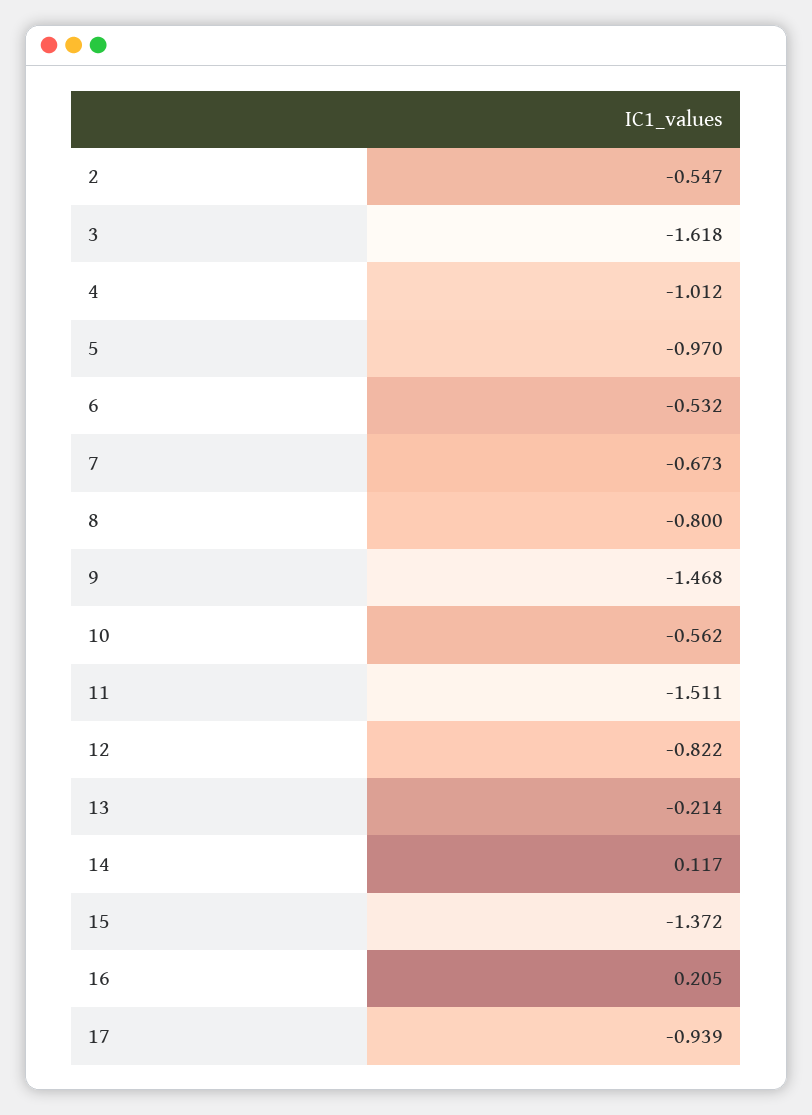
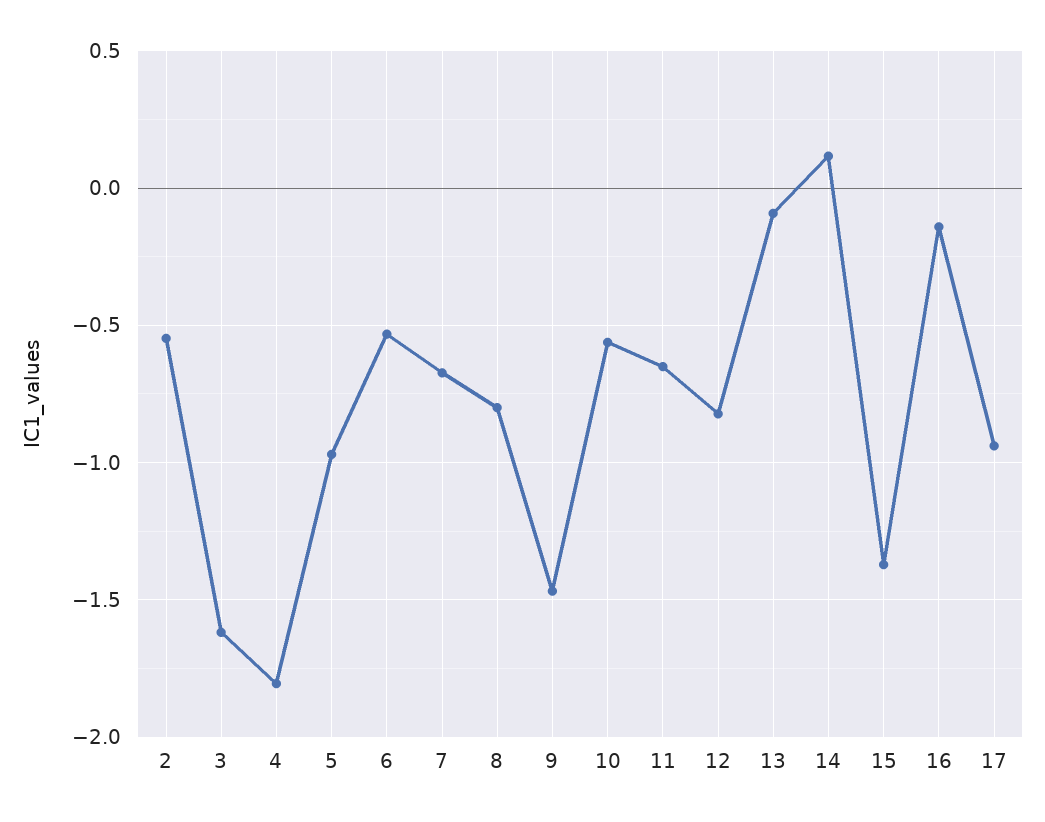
4: -1.012 -> -1.8
11: -1.511 -> -0.65
13: -0.214 -> -0.1
16: 0.205 -> -0.15

